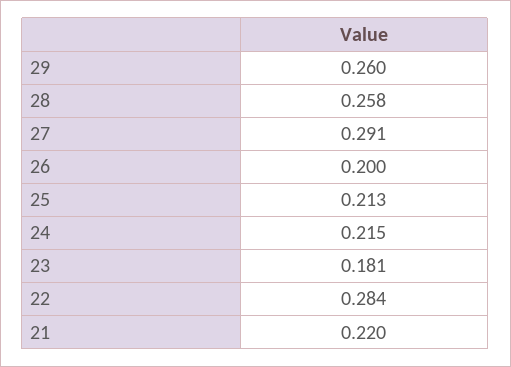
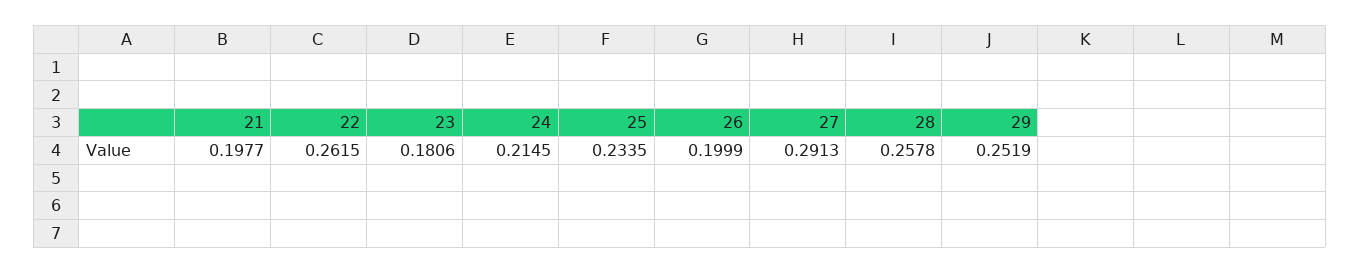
29: 0.26 -> 0.2519
25: 0.213 -> 0.2335
22: 0.284 -> 0.2615
21: 0.22 -> 0.1977

